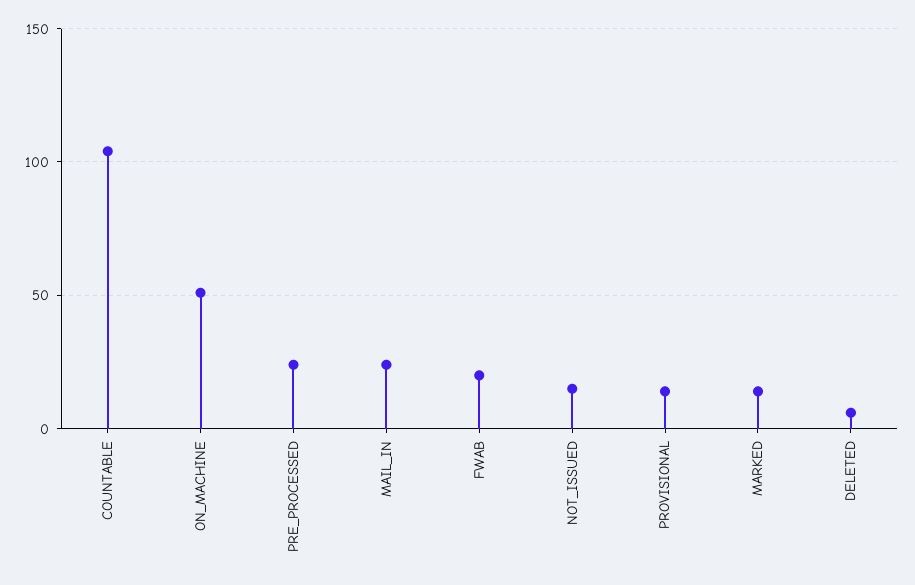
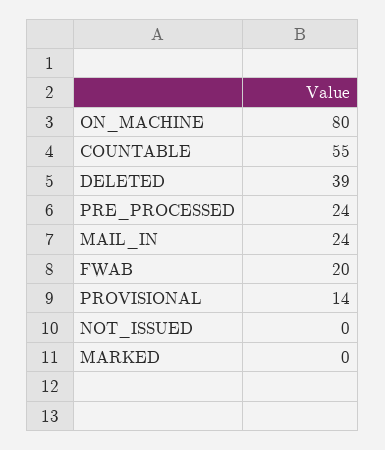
COUNTABLE: 105 -> 55
ON_MACHINE: 50 -> 80
NOT_ISSUED: 15 -> 0
MARKED: 15 -> 0
DELETED: 5 -> 39

